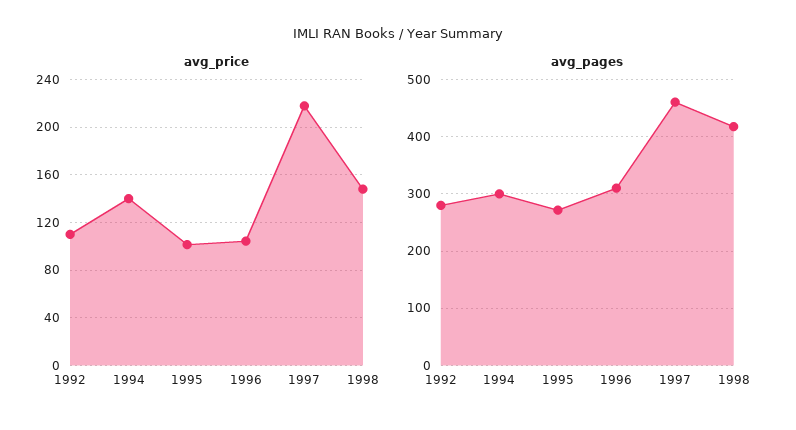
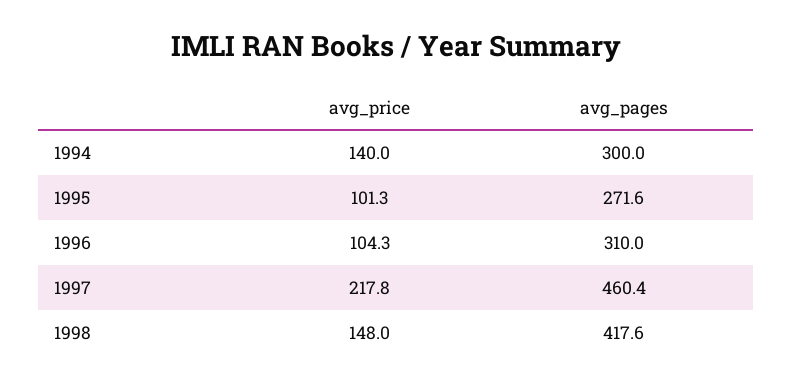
avg_price, 1992: 110 -> none
avg_pages, 1992: 280 -> none

